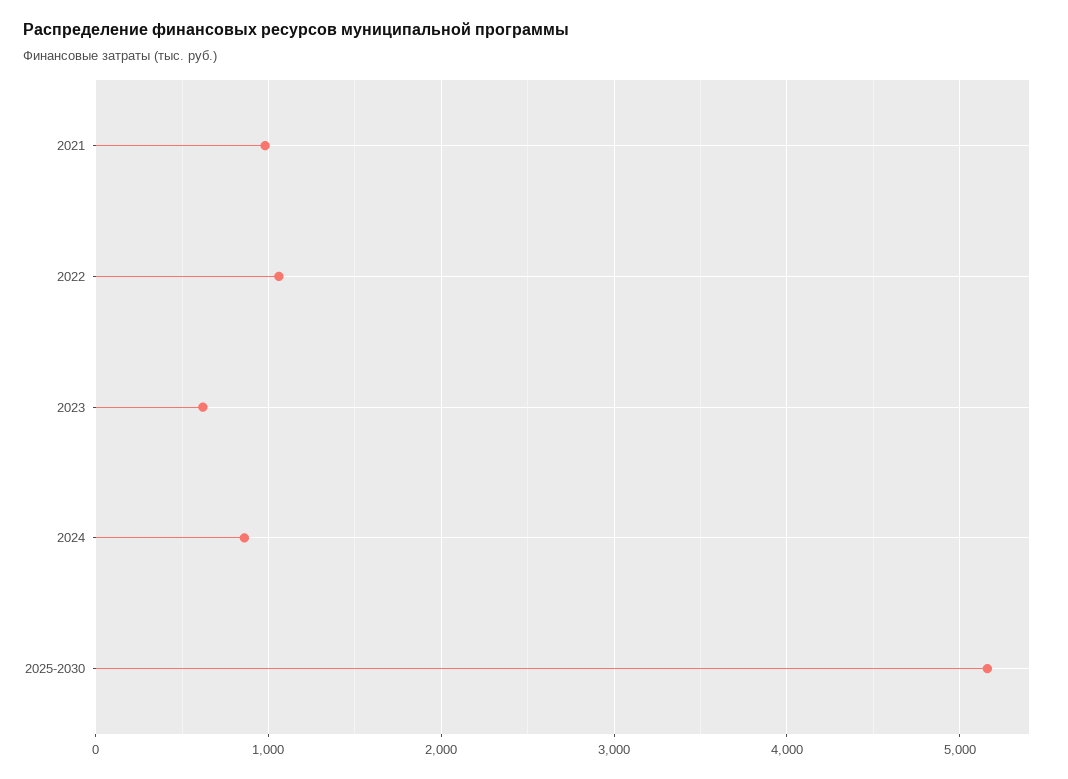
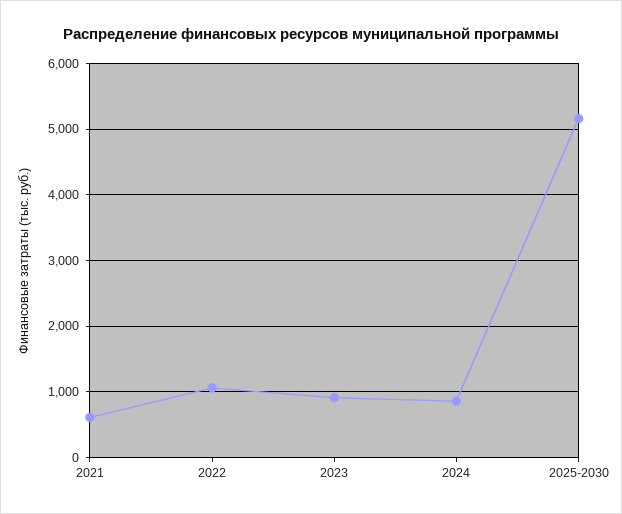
2021: 1000 -> 600
2023: 600 -> 900

